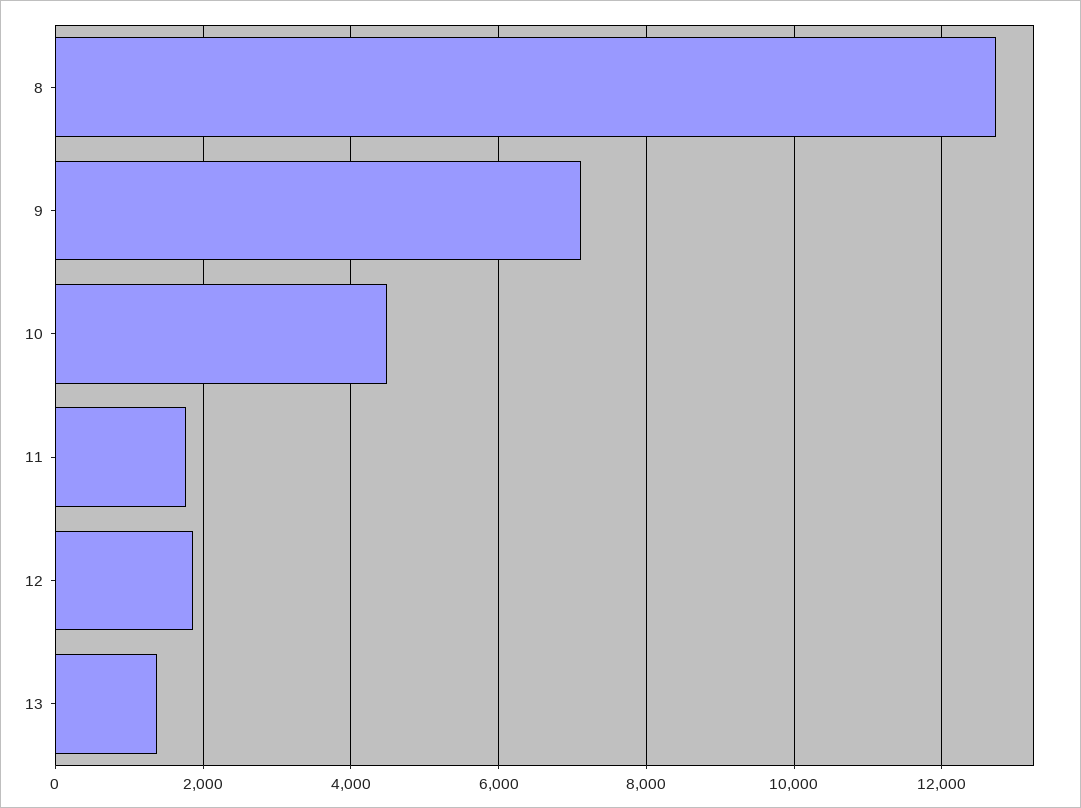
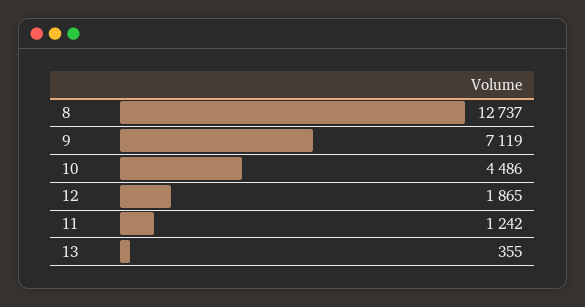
11: 1800 -> 1242
13: 1400 -> 355

